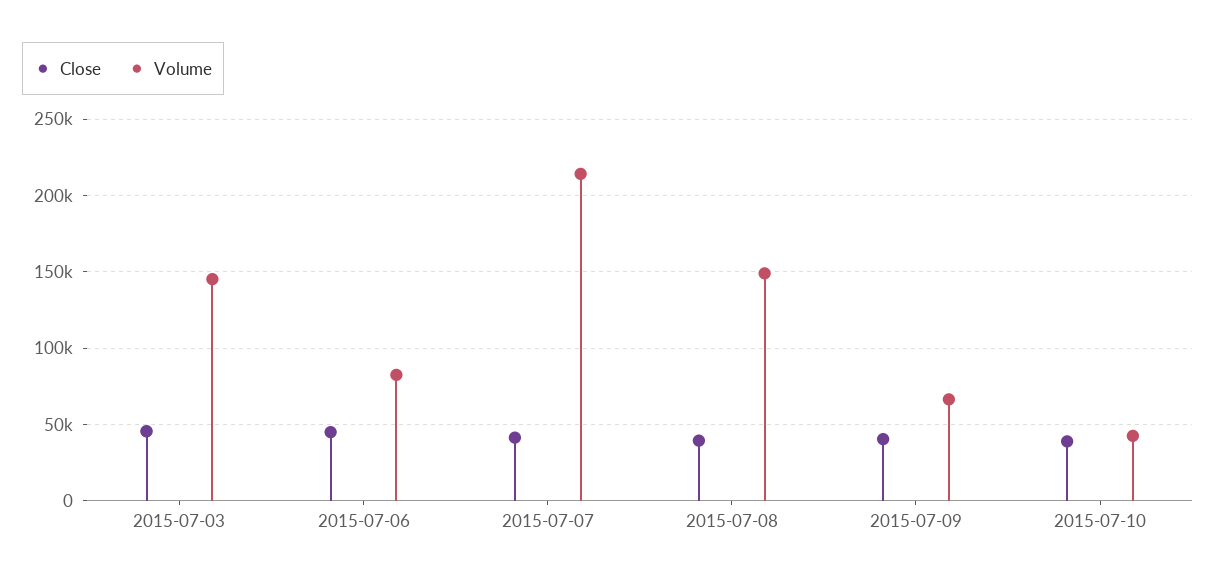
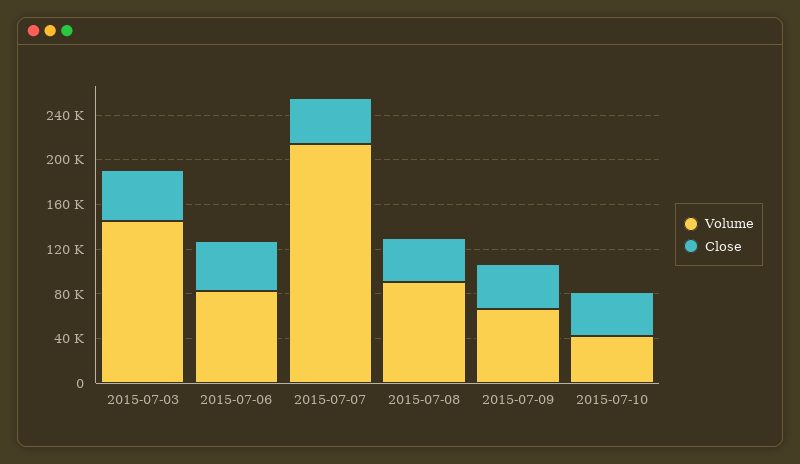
Volume, 2015-07-08: 150000 -> 90000

